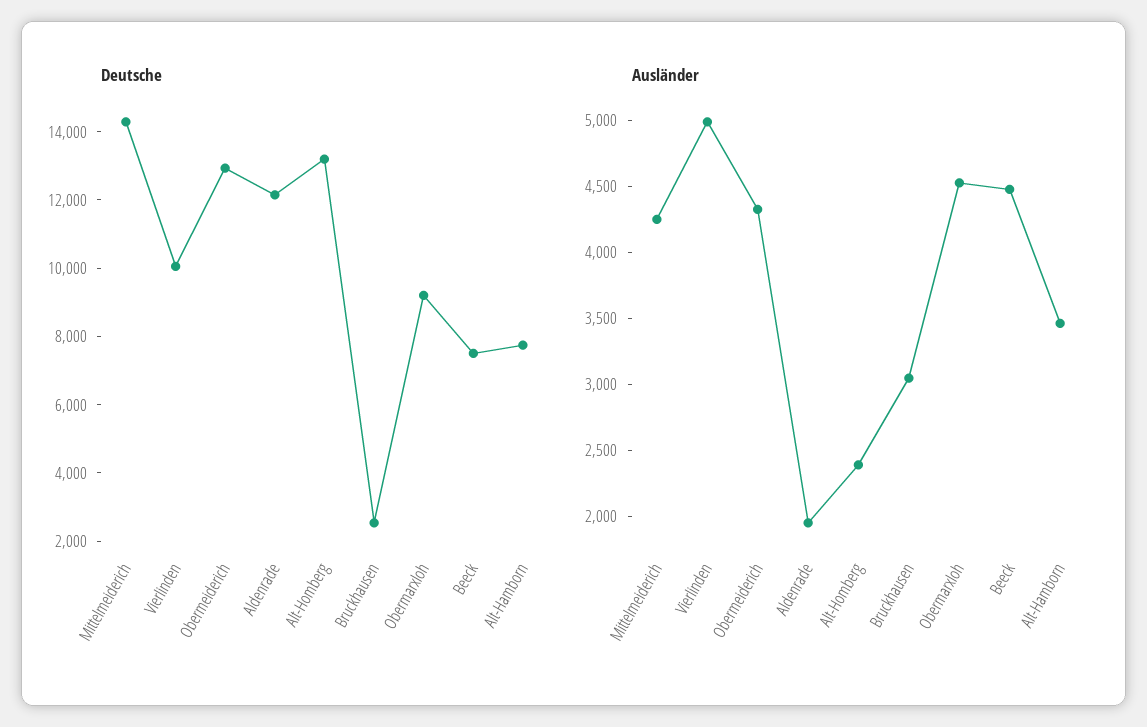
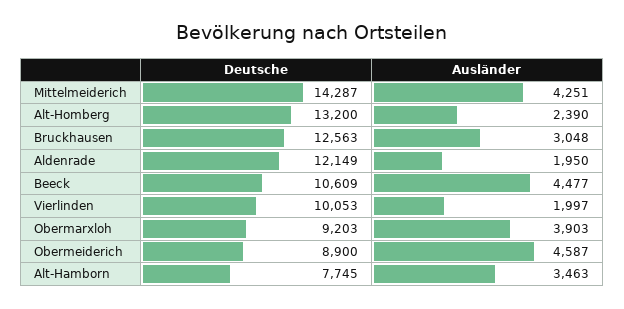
Deutsche, Obermeiderich: 13000 -> 8900
Deutsche, Bruckhausen: 2500 -> 12563
Deutsche, Beeck: 7500 -> 10609
Ausländer, Vierlinden: 5000 -> 1997
Ausländer, Obermeiderich: 4300 -> 4587
Ausländer, Obermarxloh: 4500 -> 3903

